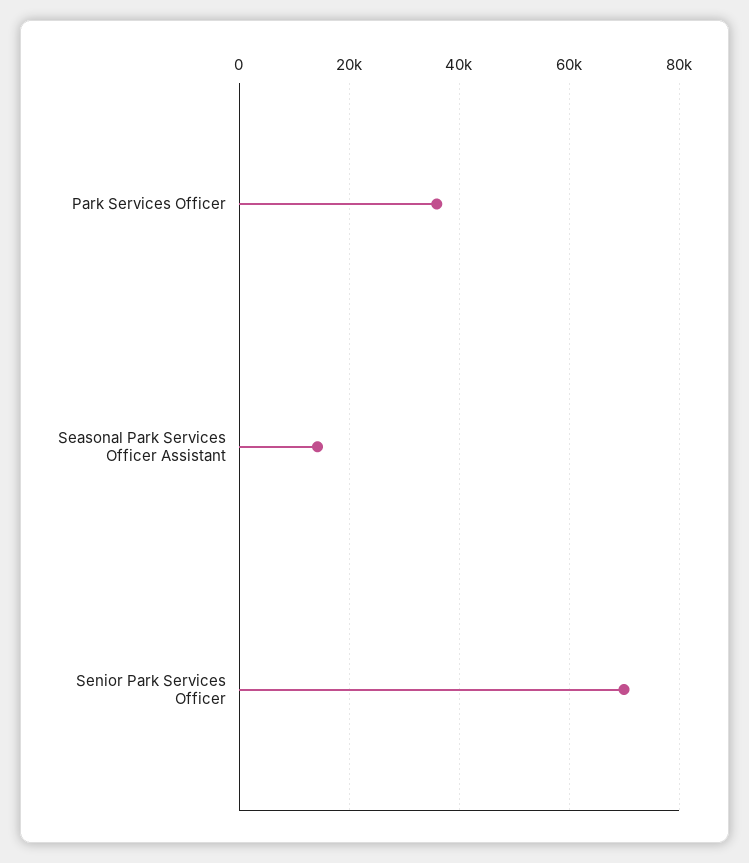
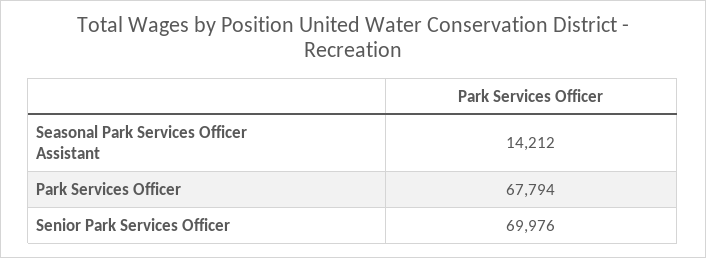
Park Services Officer: 36000 -> 67794

